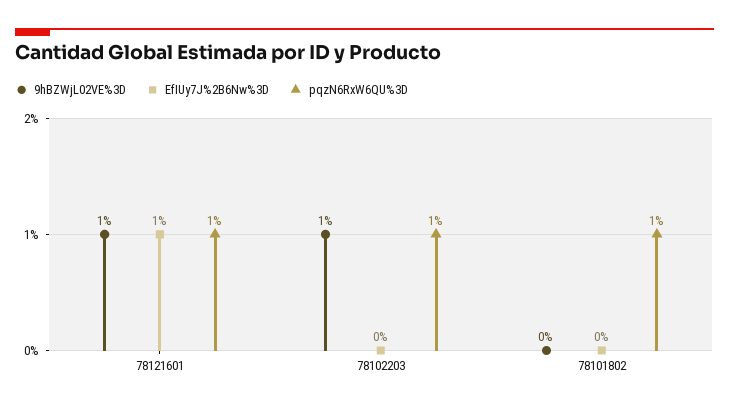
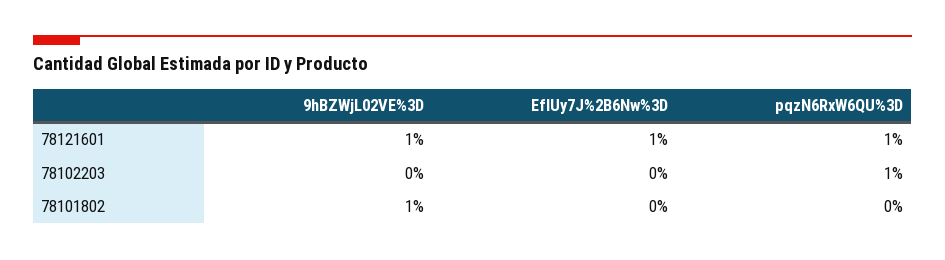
9hBZWjL02VE%3D, 78102203: 1 -> 0
9hBZWjL02VE%3D, 78101802: 0 -> 1
pqzN6RxW6QU%3D, 78101802: 1 -> 0

